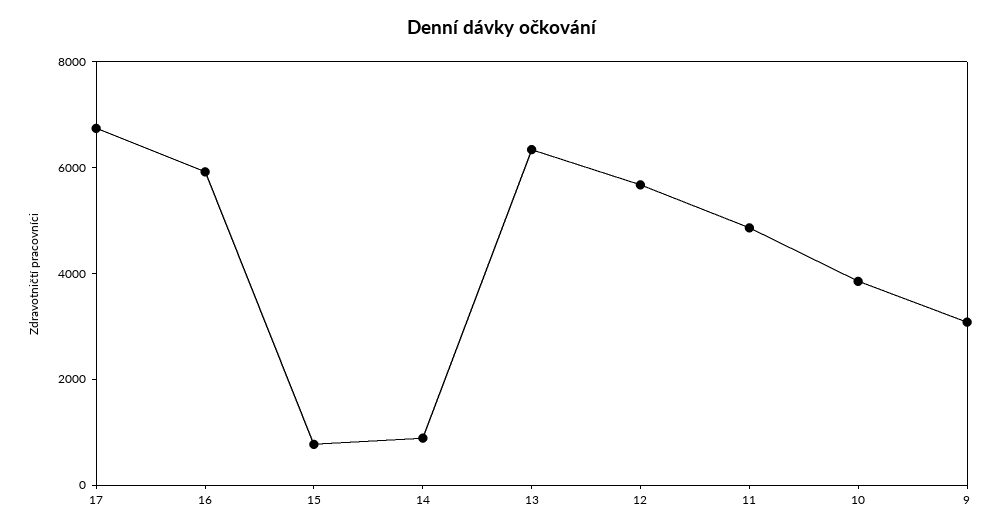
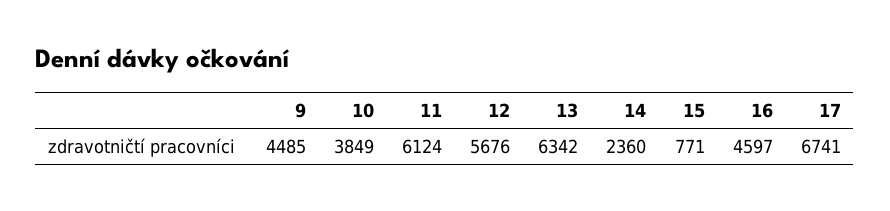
16: 6000 -> 4597
14: 1000 -> 2360
11: 5000 -> 6124
9: 3000 -> 4485

